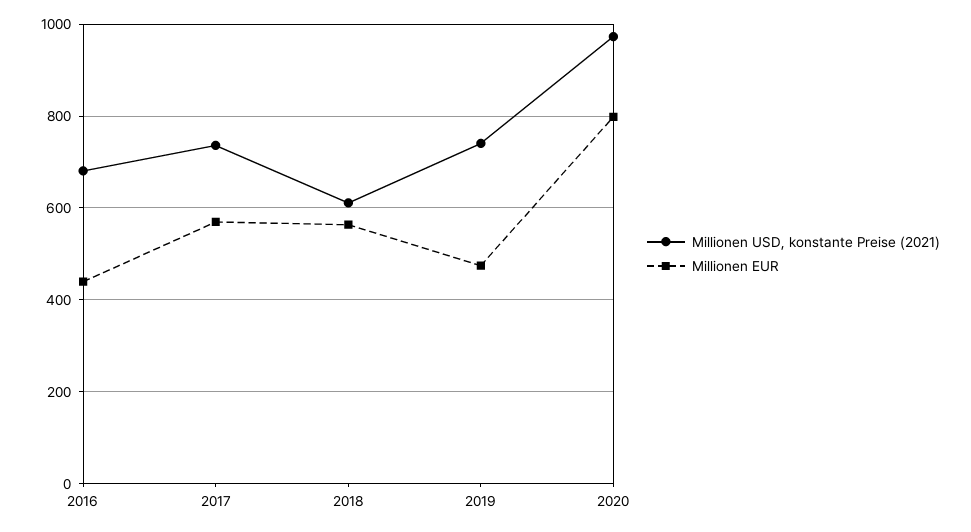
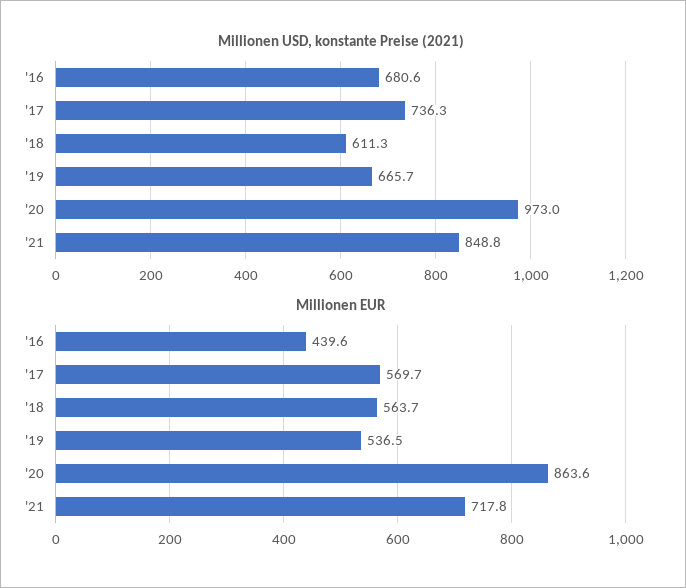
Millionen USD, konstante Preise (2021), 2019: 740 -> 665.7
Millionen EUR, 2019: 480 -> 536.5
Millionen EUR, 2020: 800 -> 863.6
Millionen USD, konstante Preise (2021), '21: none -> 848.8
Millionen EUR, '21: none -> 717.8

